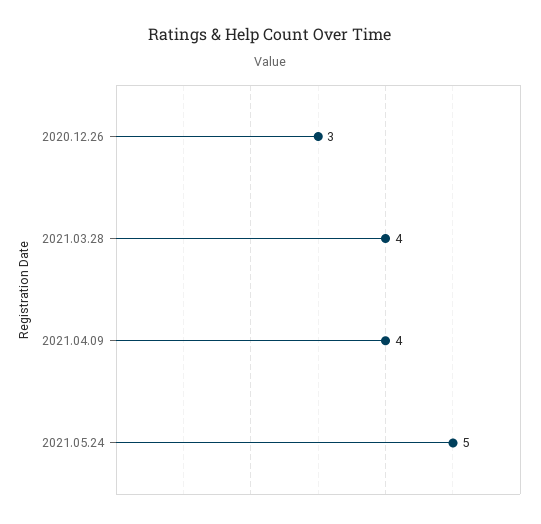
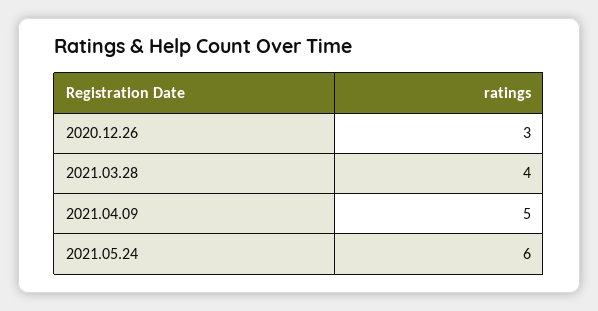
2021.04.09: 4 -> 5
2021.05.24: 5 -> 6

